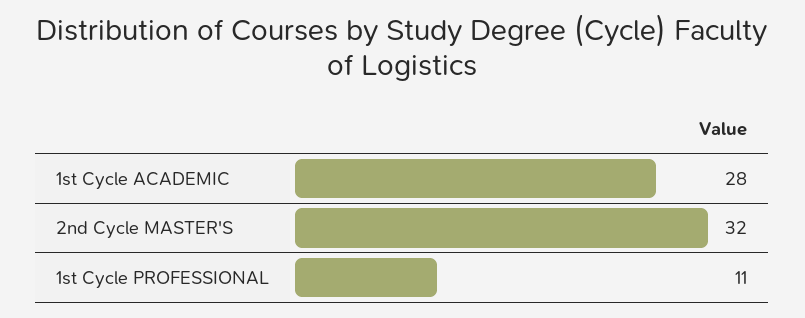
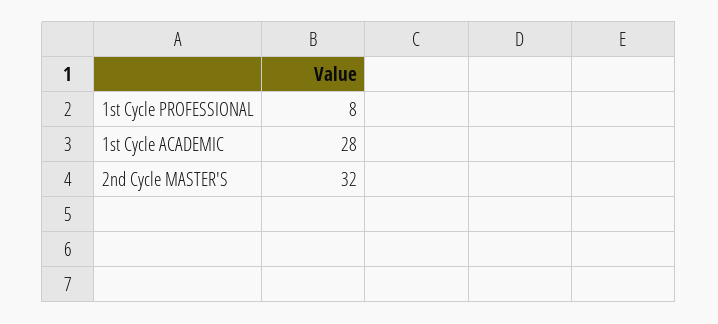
1st Cycle PROFESSIONAL: 11 -> 8

